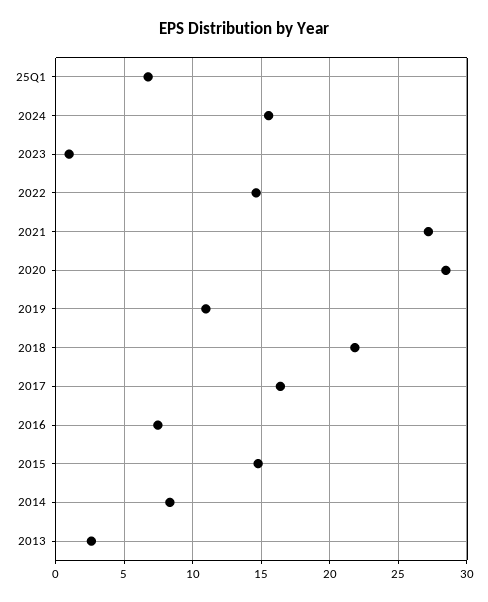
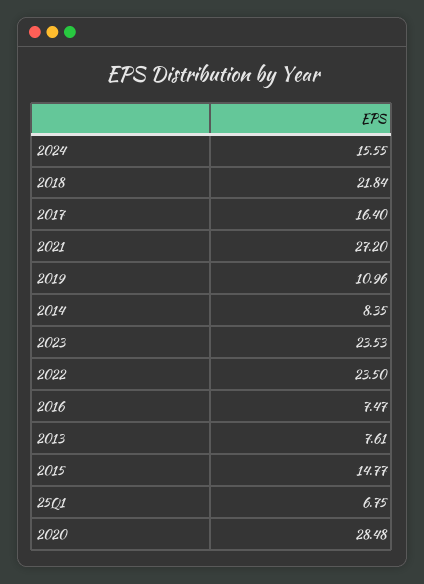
2023: 1 -> 23.53
2022: 14.5 -> 23.5
2013: 2.5 -> 7.61

